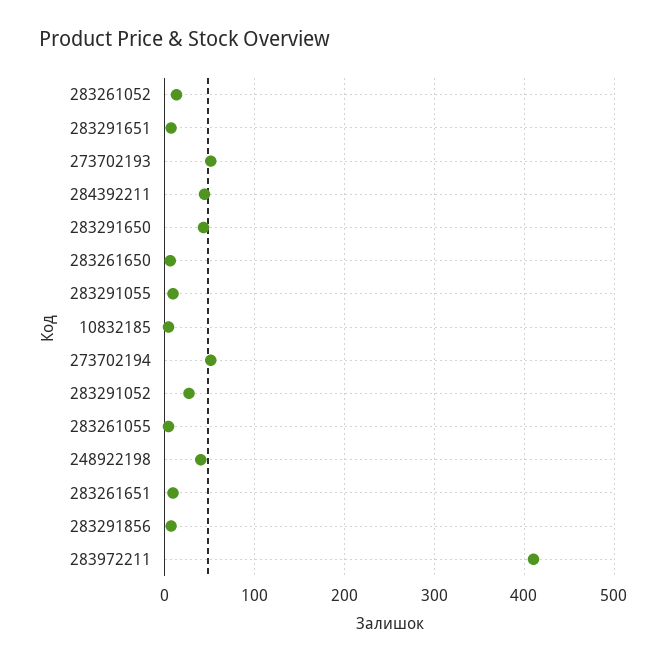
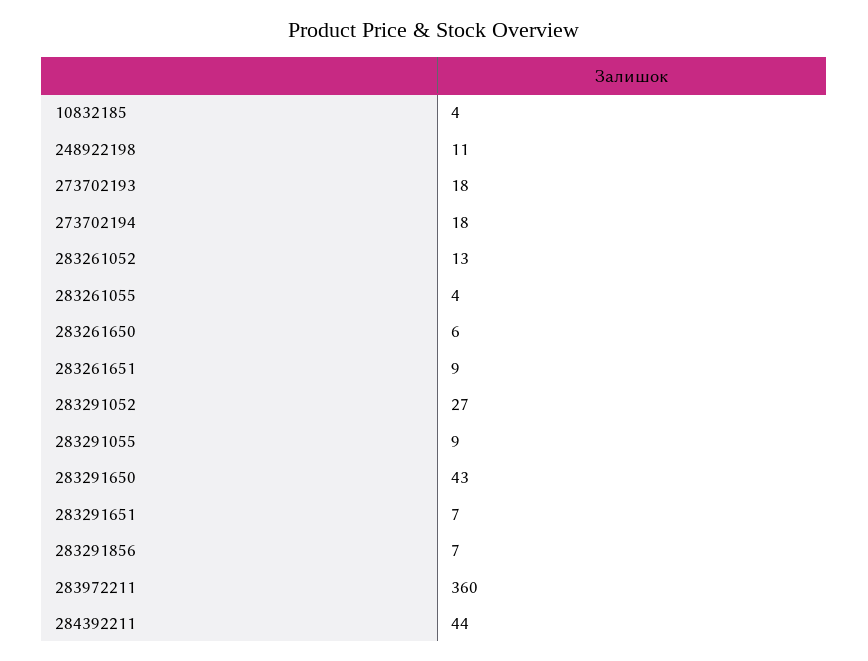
273702193: 50 -> 18
273702194: 50 -> 18
248922198: 40 -> 11
283972211: 410 -> 360

